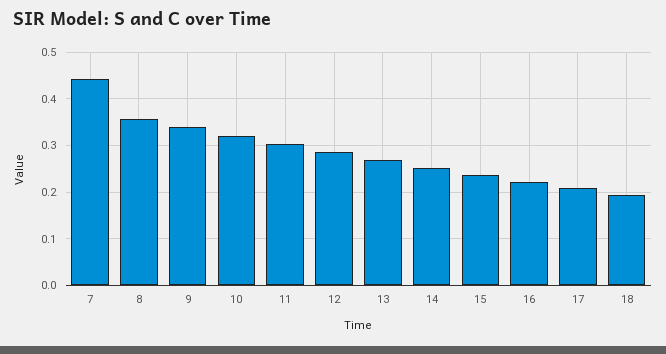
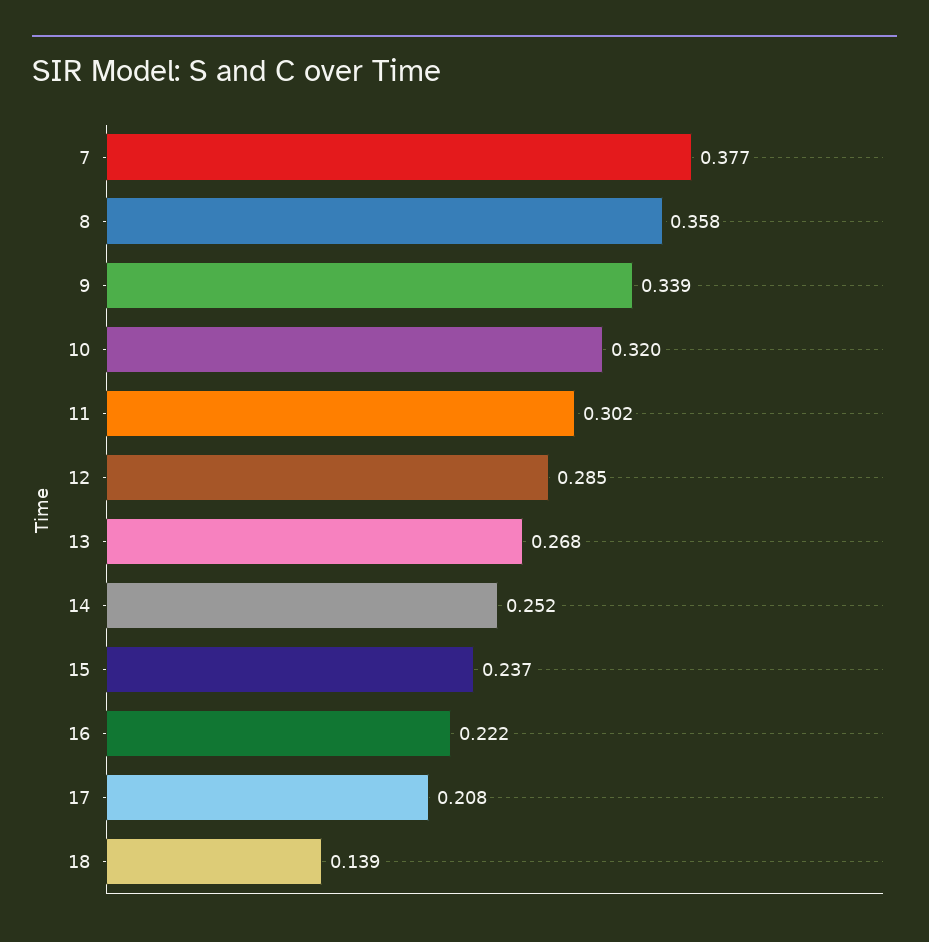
7: 0.44 -> 0.377
18: 0.2 -> 0.139

